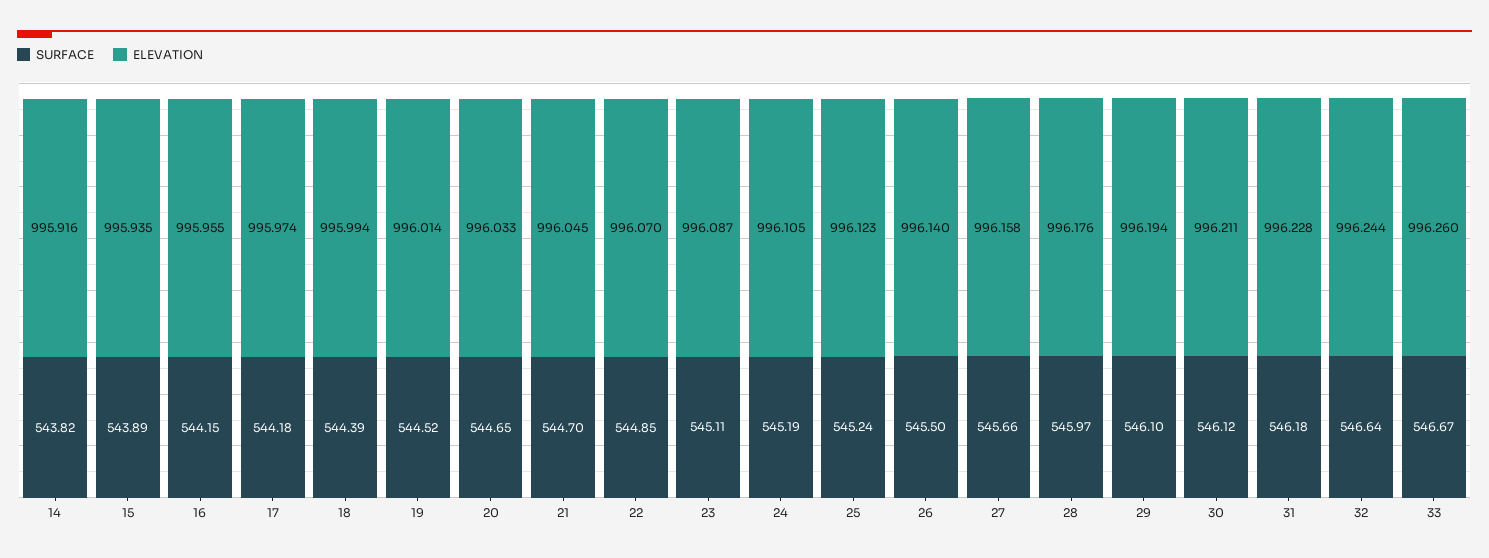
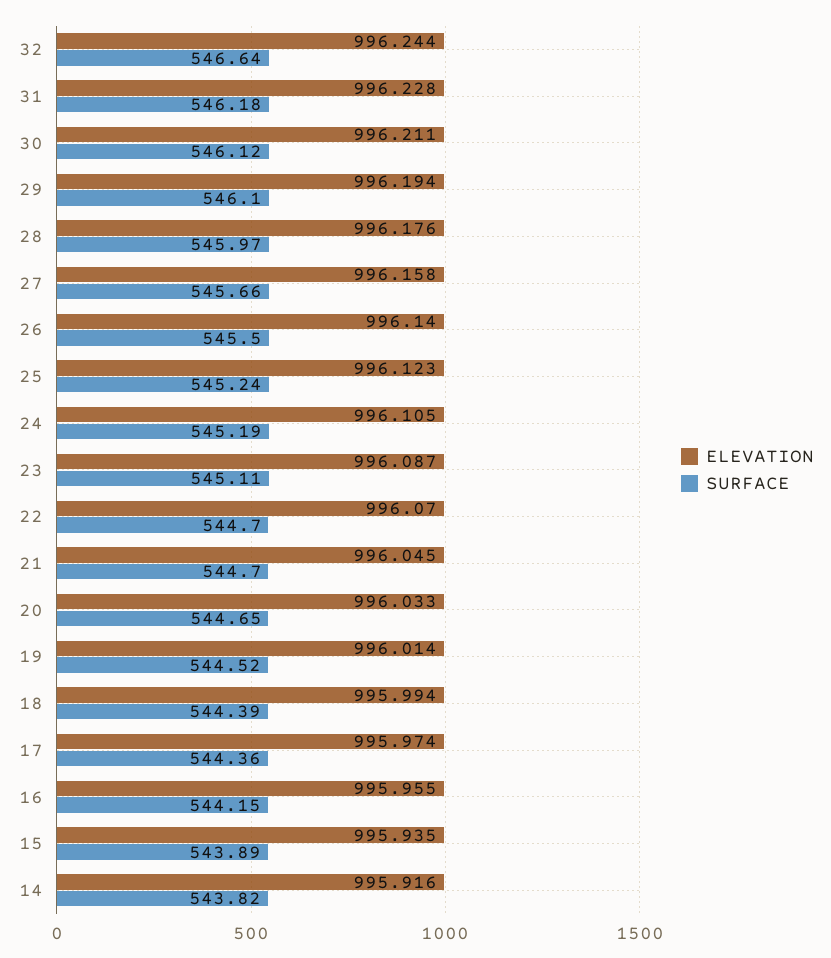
SURFACE, 17: 544.18 -> 544.36
SURFACE, 22: 544.85 -> 544.7
SURFACE, 33: 546.67 -> none
ELEVATION, 33: 996.26 -> none

